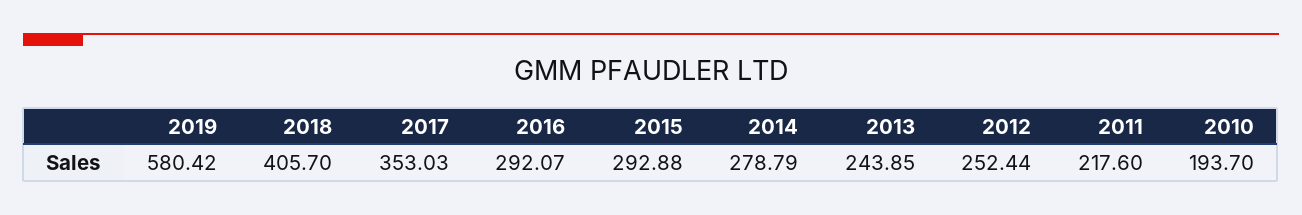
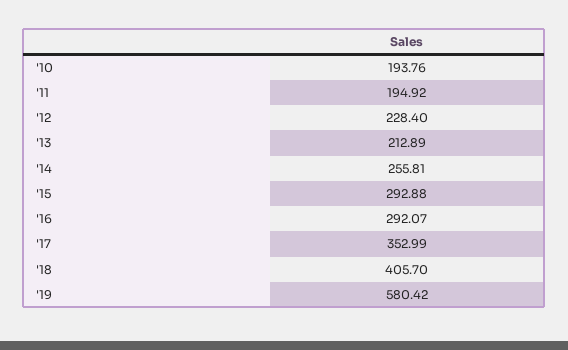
2017: 353.03 -> 352.99
2014: 278.79 -> 255.81
2013: 243.85 -> 212.89
2012: 252.44 -> 228.4
2011: 217.6 -> 194.92
2010: 193.7 -> 193.76

